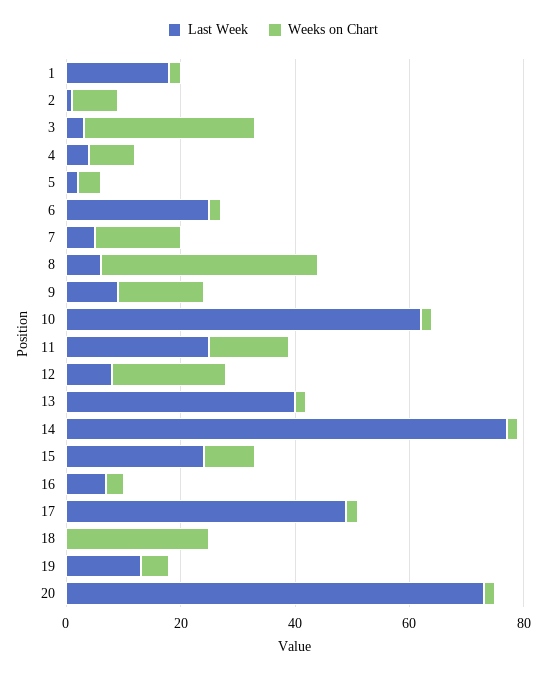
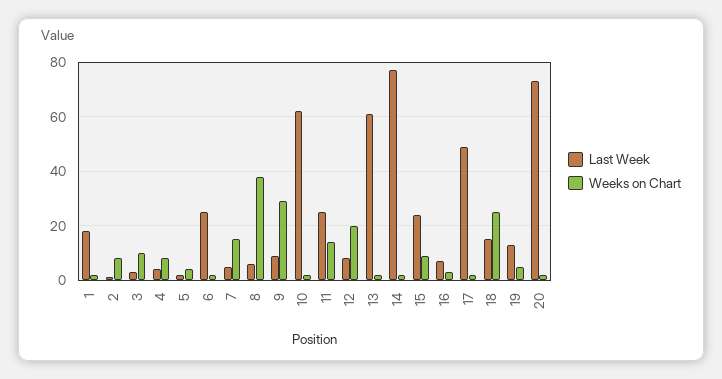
Weeks on Chart, 3: 30 -> 10
Weeks on Chart, 9: 15 -> 30
Last Week, 13: 40 -> 60
Last Week, 18: 0 -> 15

